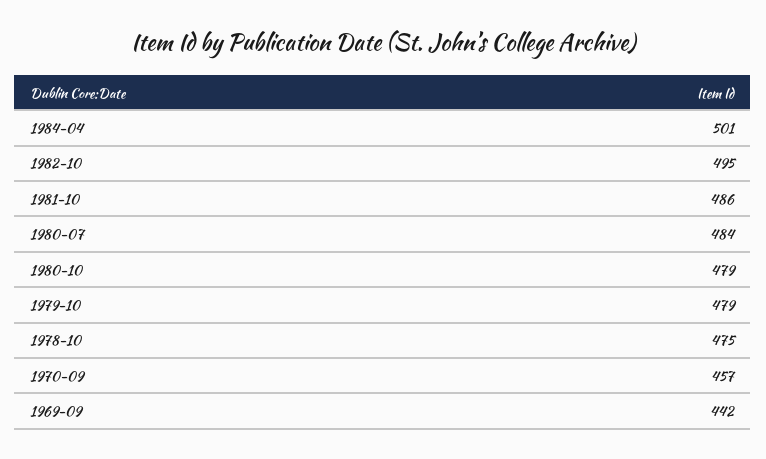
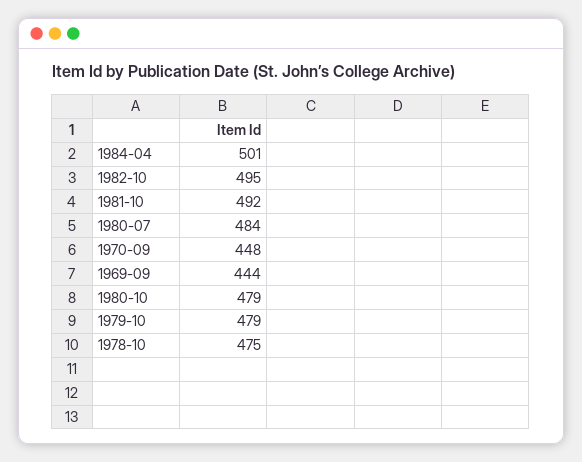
1981-10: 486 -> 492
1970-09: 457 -> 448
1969-09: 442 -> 444

